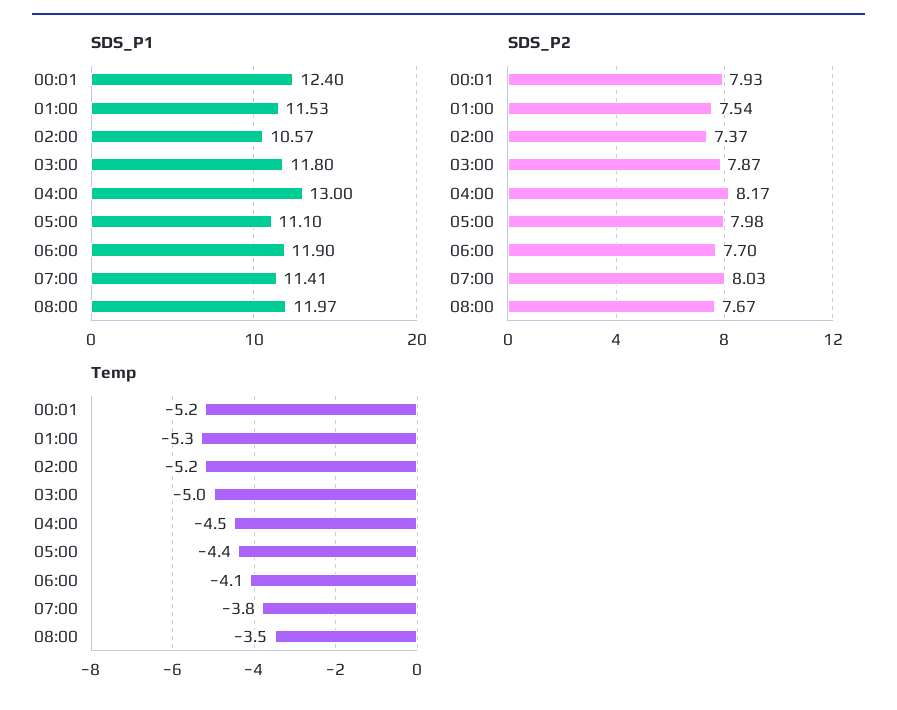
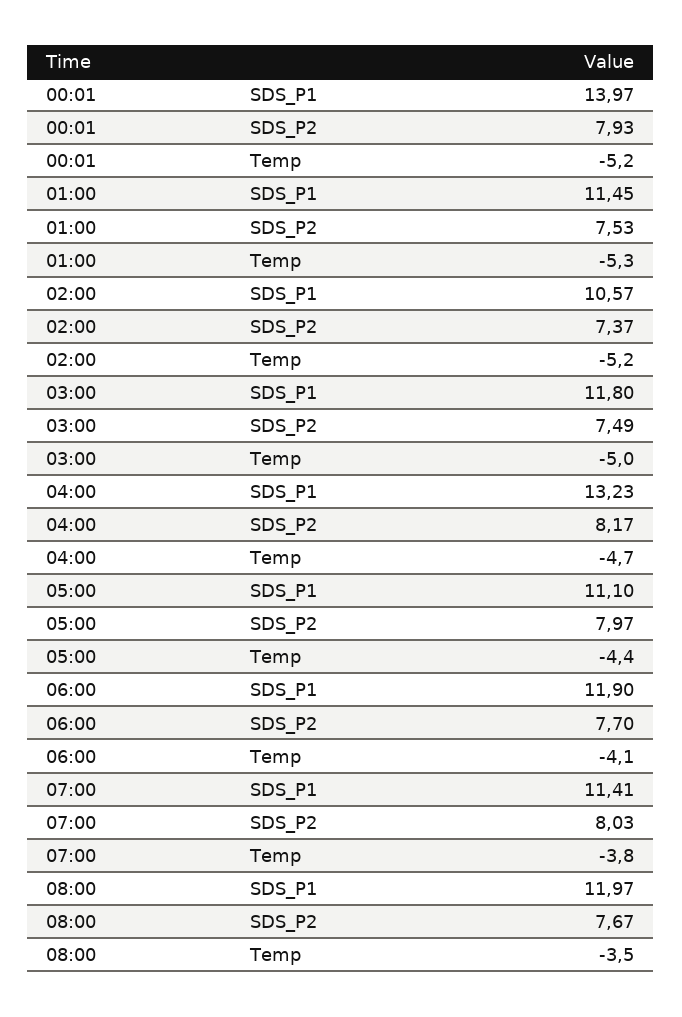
SDS_P1, 00:01: 12.4 -> 13.97
SDS_P1, 01:00: 11.53 -> 11.45
SDS_P1, 04:00: 13 -> 13.23
SDS_P2, 01:00: 7.54 -> 7.53
SDS_P2, 03:00: 7.87 -> 7.49
SDS_P2, 05:00: 7.98 -> 7.97
Temp, 04:00: -4.5 -> -4.7

